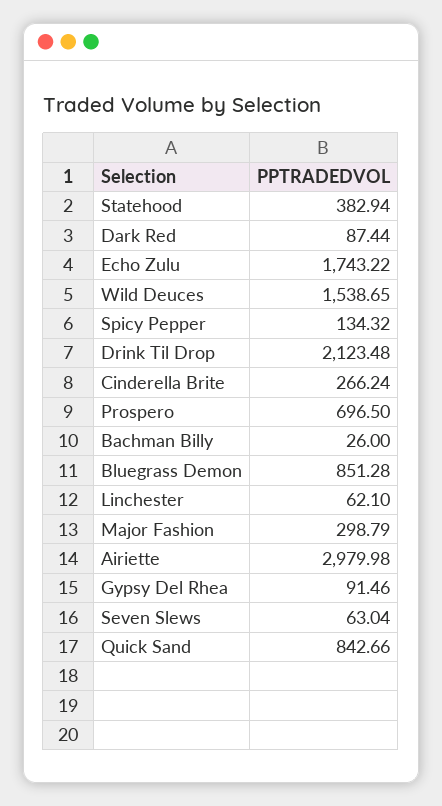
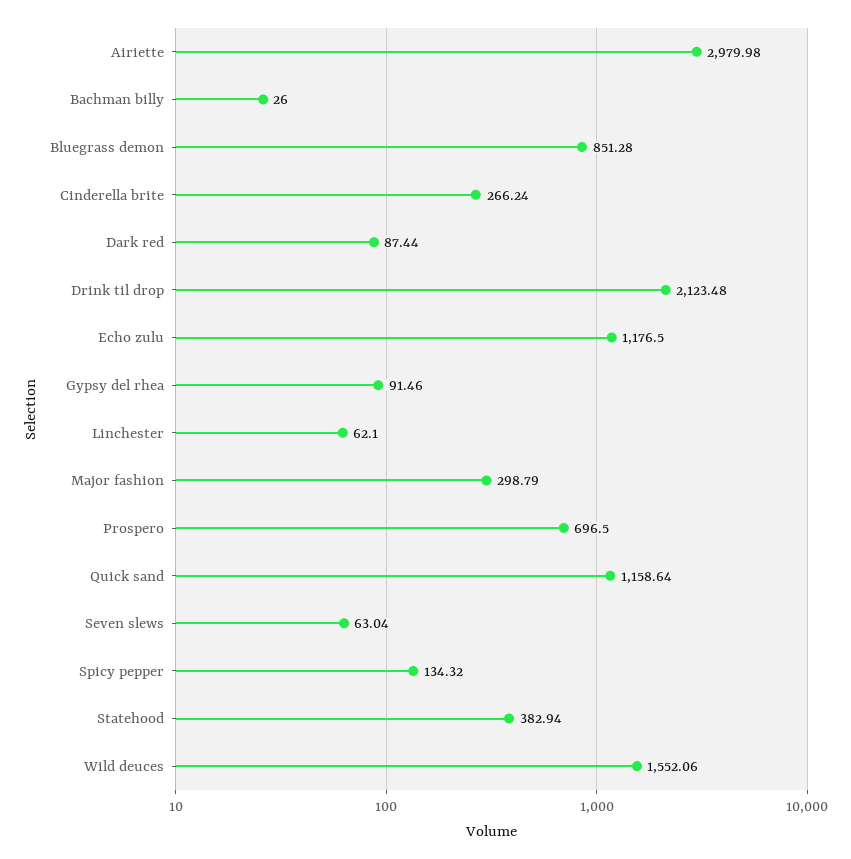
Echo Zulu: 1743.22 -> 1176.5
Wild Deuces: 1538.65 -> 1552.06
Quick Sand: 842.66 -> 1158.64

